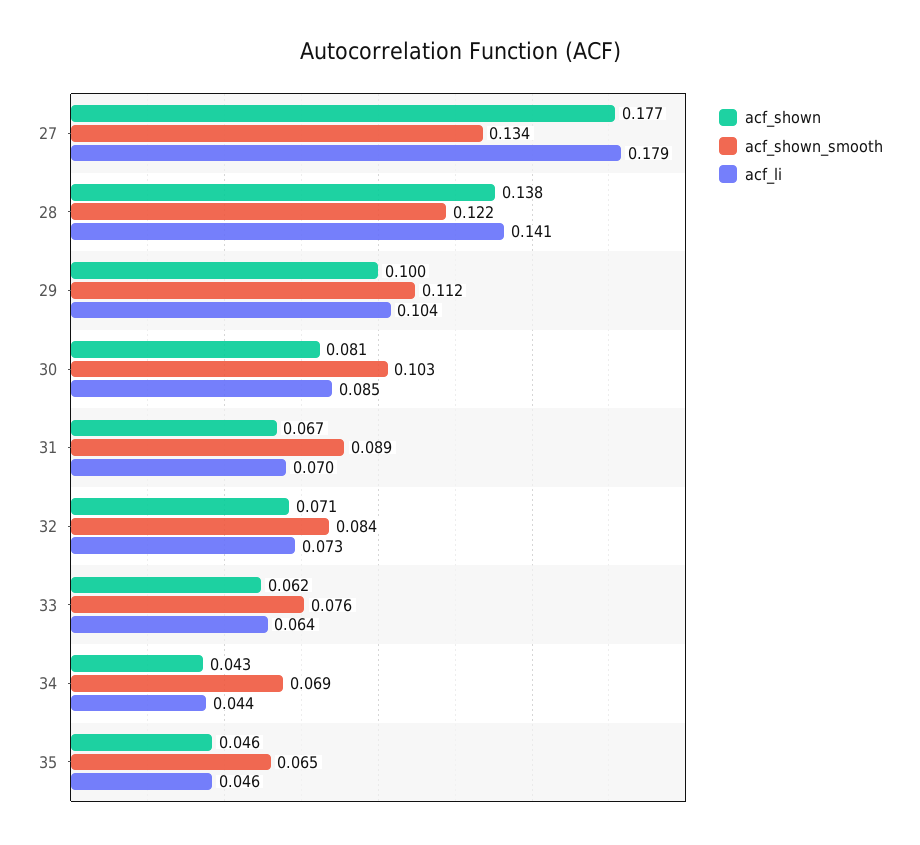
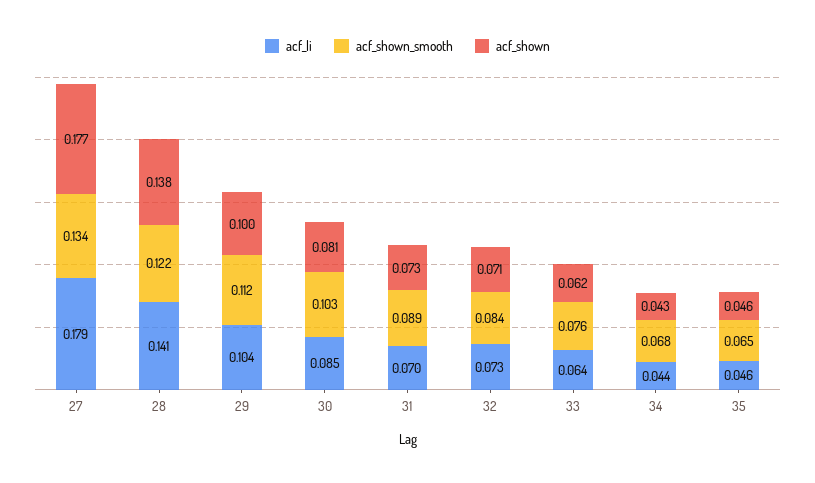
acf_shown, 31: 0.067 -> 0.073
acf_shown_smooth, 34: 0.069 -> 0.068

